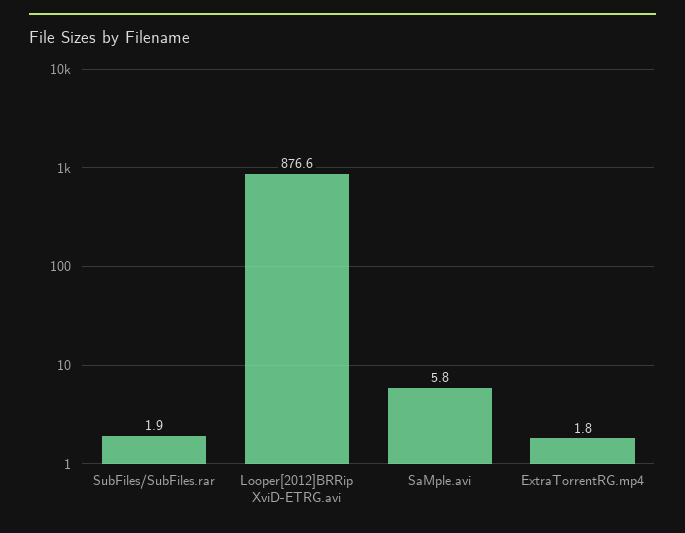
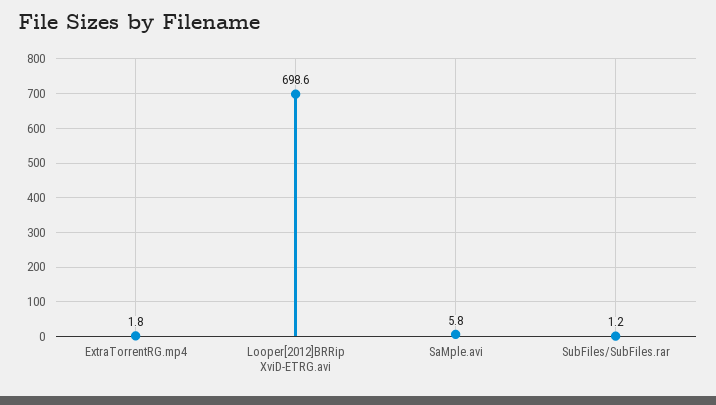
SubFiles/SubFiles.rar: 1.9 -> 1.2
Looper[2012]BRRip XviD-ETRG.avi: 876.6 -> 698.6

